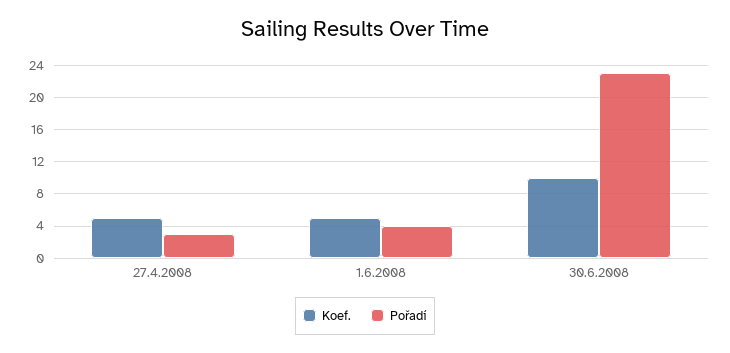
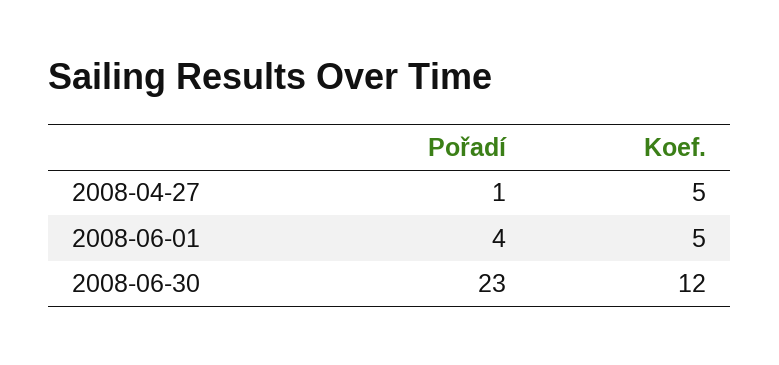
Pořadí, 27.4.2008: 3 -> 1
Koef., 30.6.2008: 10 -> 12

